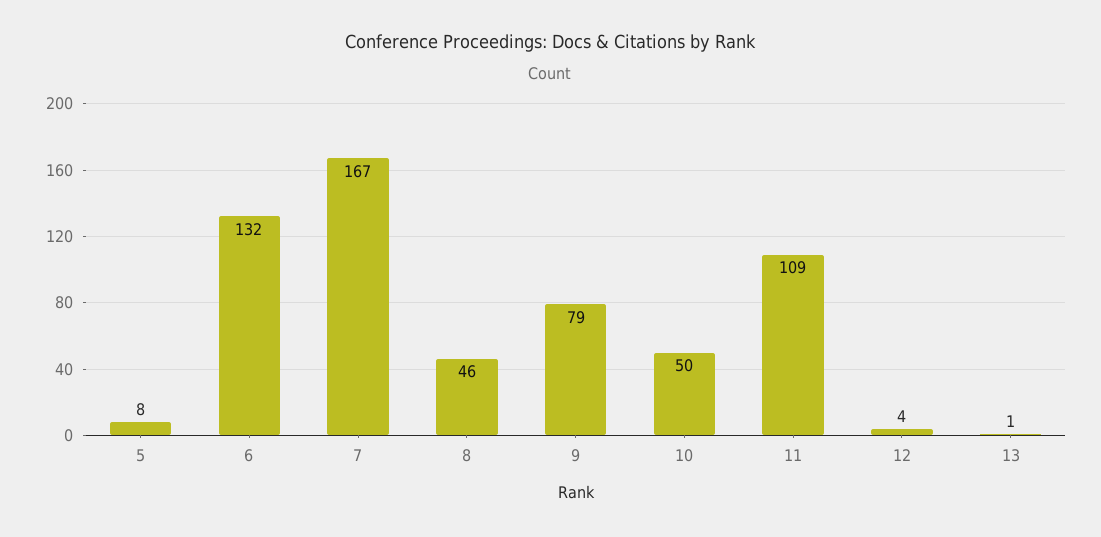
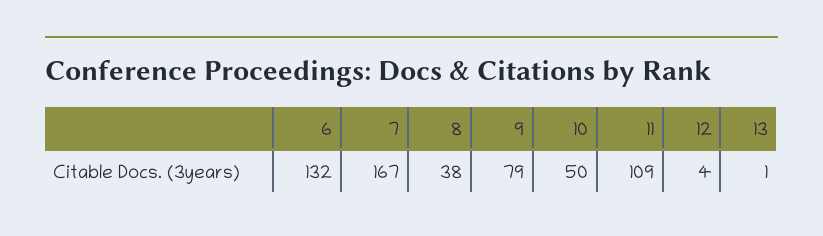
5: 8 -> none
8: 46 -> 38

